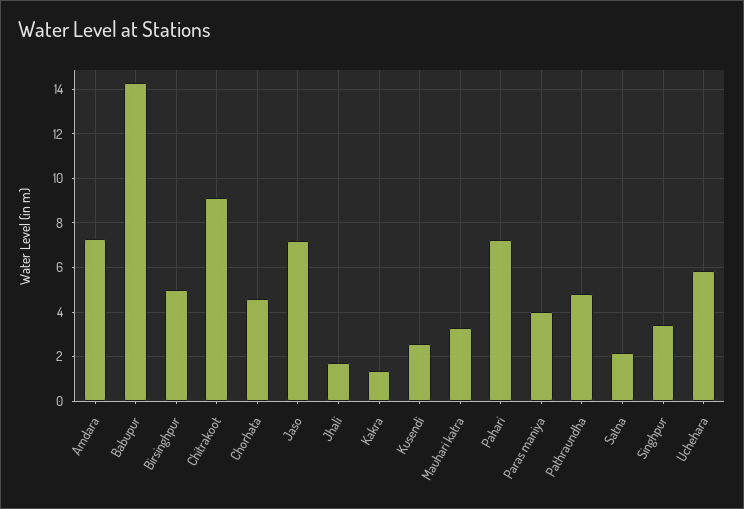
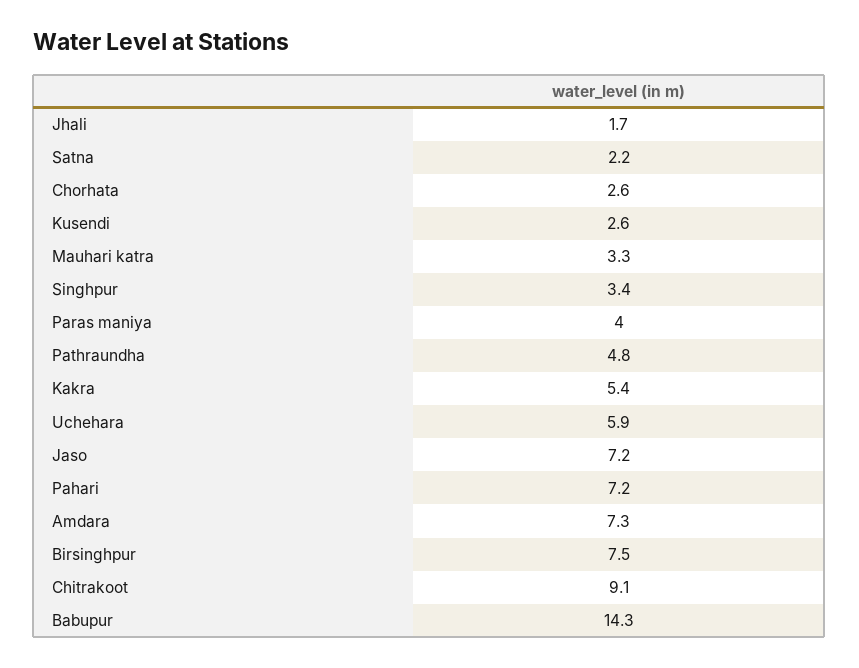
Birsinghpur: 5 -> 7.5
Chorhata: 4.5 -> 2.6
Kakra: 1.5 -> 5.4

